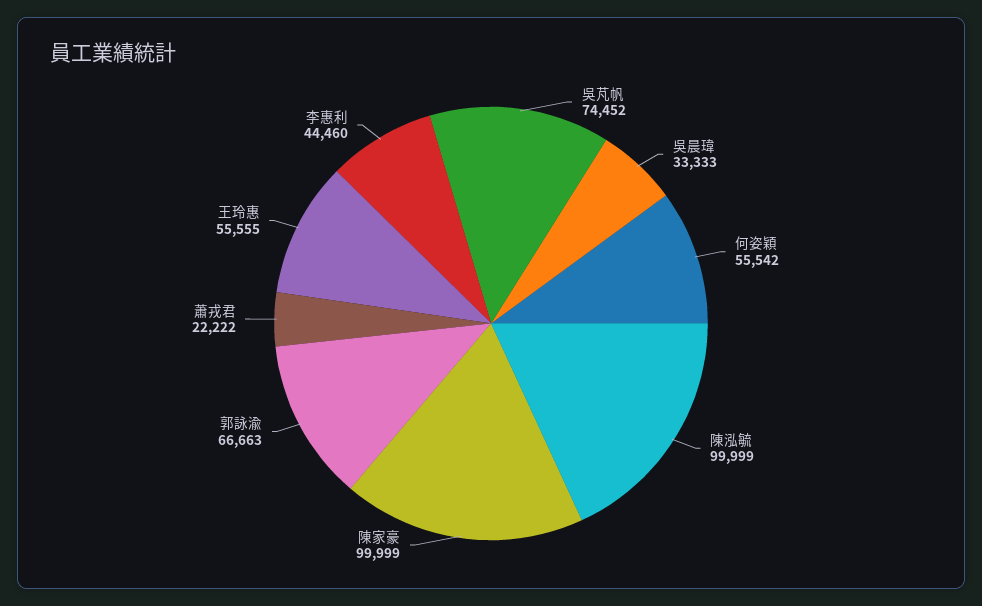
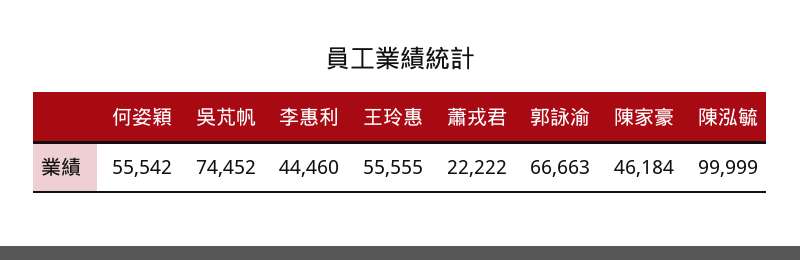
吳晨瑋: 33333 -> none
陳家豪: 99999 -> 46184

